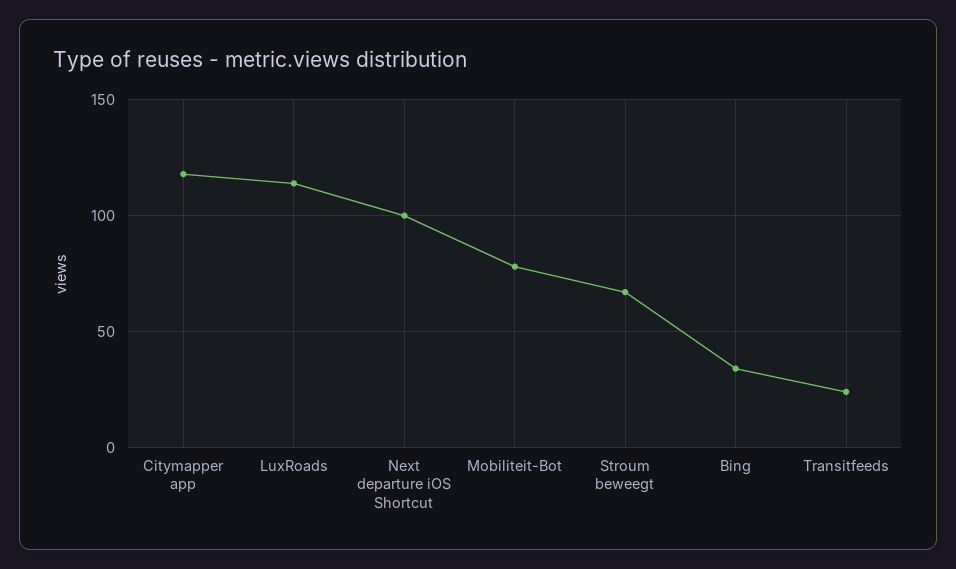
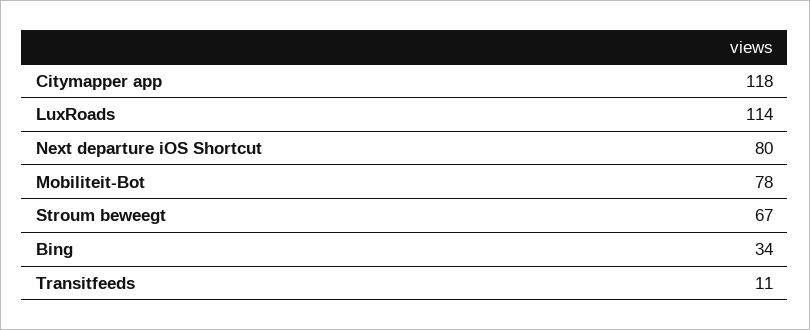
Next departure iOS Shortcut: 100 -> 80
Transitfeeds: 25 -> 11

